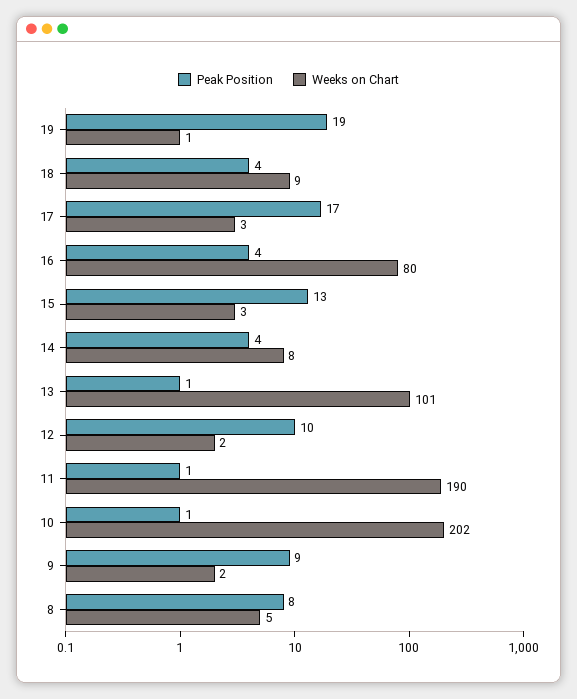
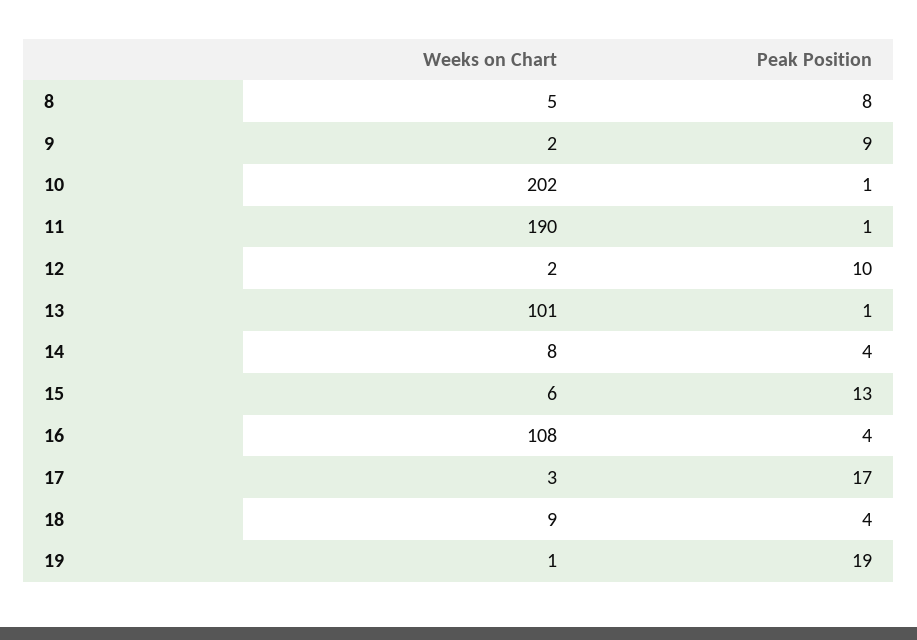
Weeks on Chart, 16: 80 -> 108
Weeks on Chart, 15: 3 -> 6

